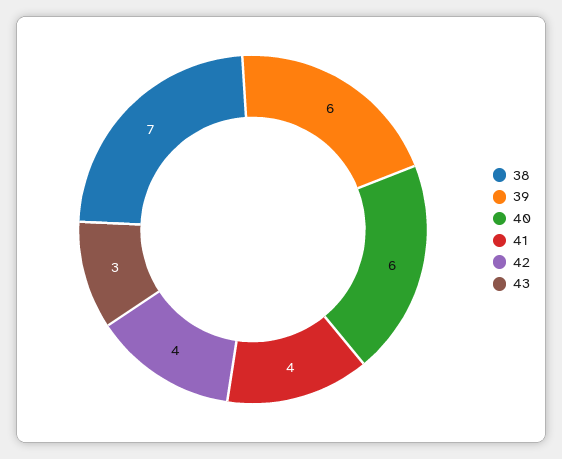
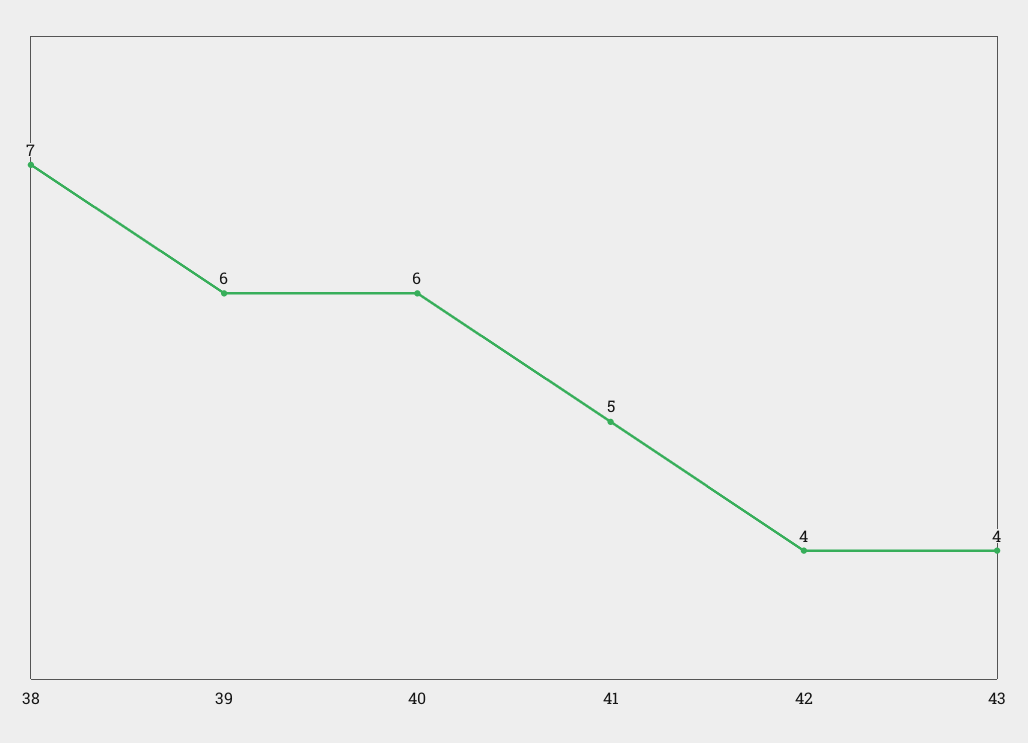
41: 4 -> 5
43: 3 -> 4

